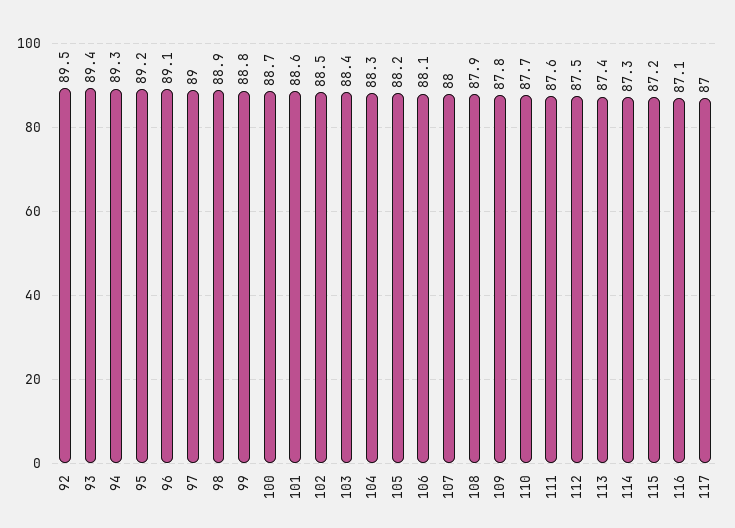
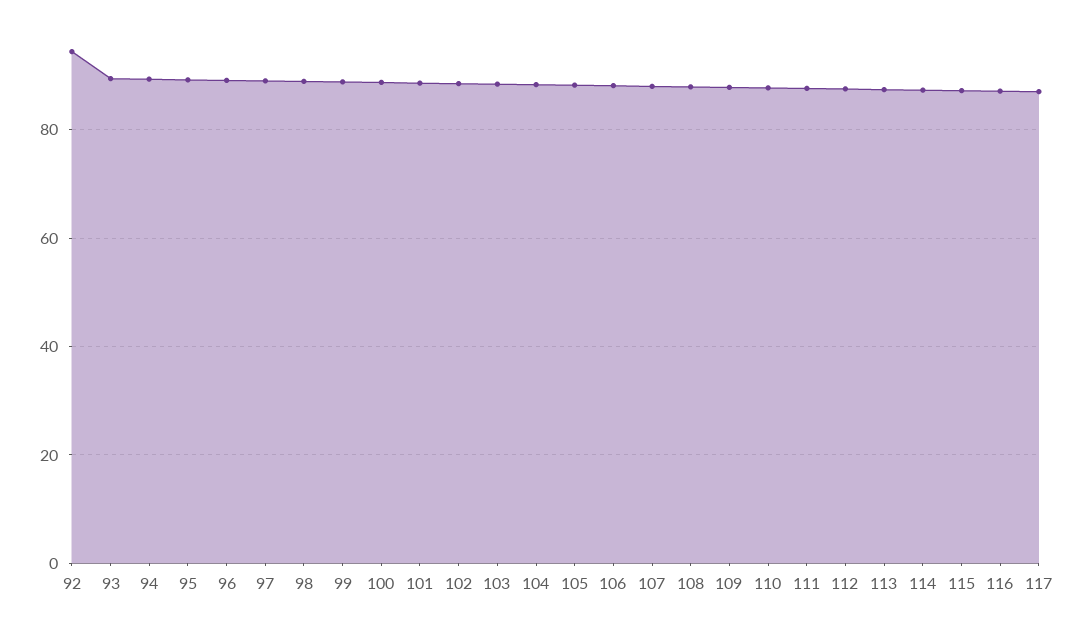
92: 89.5 -> 94

